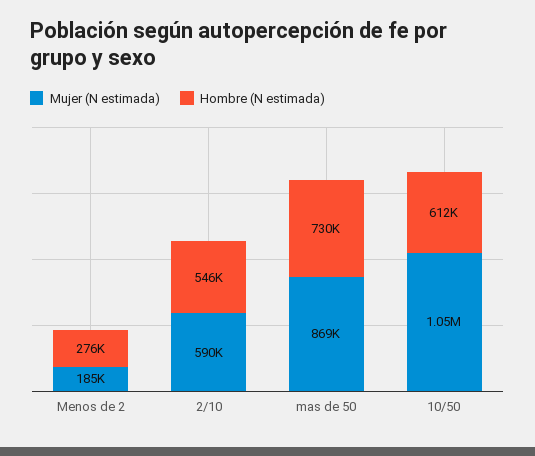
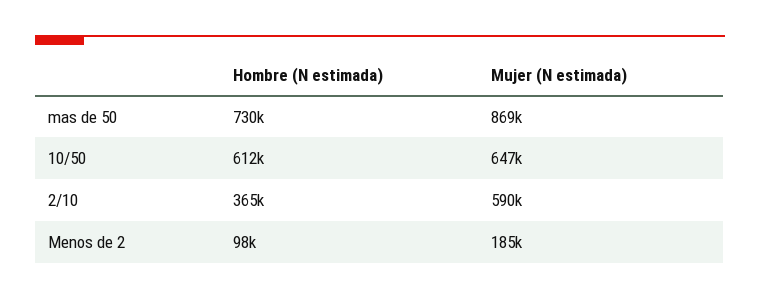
Hombre (N estimada), Menos de 2: 276000 -> 98000
Hombre (N estimada), 2/10: 546000 -> 365000
Mujer (N estimada), 10/50: 1050000 -> 647000

